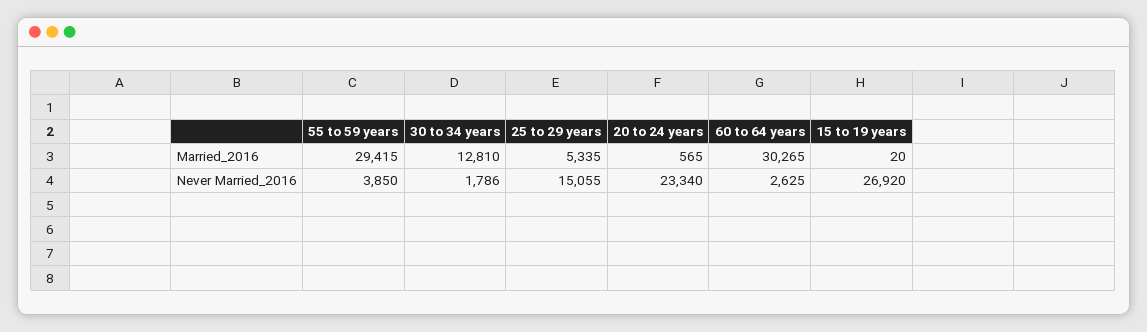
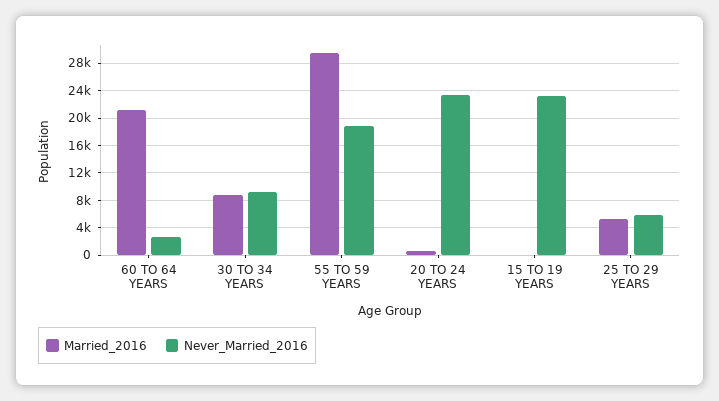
Married_2016, 30 to 34 years: 12810 -> 9000
Married_2016, 60 to 64 years: 30265 -> 21000
Never Married_2016, 55 to 59 years: 3850 -> 19000
Never Married_2016, 30 to 34 years: 1786 -> 9000
Never Married_2016, 25 to 29 years: 15055 -> 6000
Never Married_2016, 15 to 19 years: 26920 -> 23000

